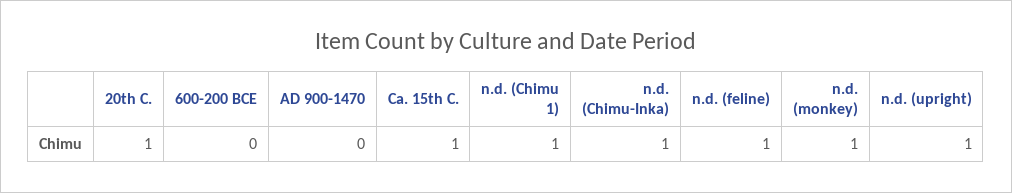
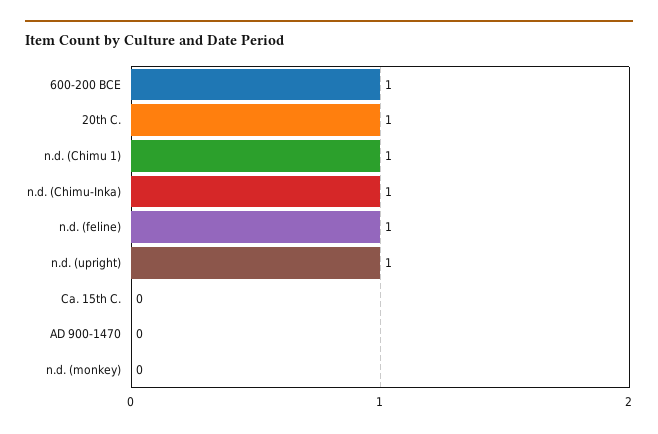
600-200 BCE: 0 -> 1
Ca. 15th C.: 1 -> 0
n.d. (monkey): 1 -> 0

